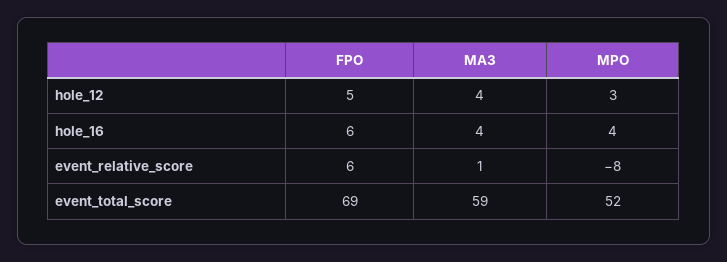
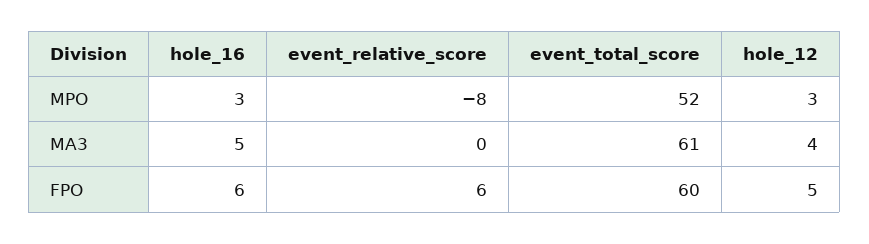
MA3, hole_16: 4 -> 5
MPO, hole_16: 4 -> 3
MA3, event_relative_score: 1 -> 0
FPO, event_total_score: 69 -> 60
MA3, event_total_score: 59 -> 61

